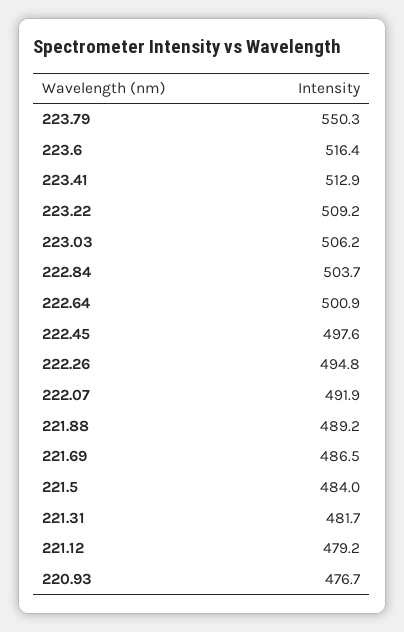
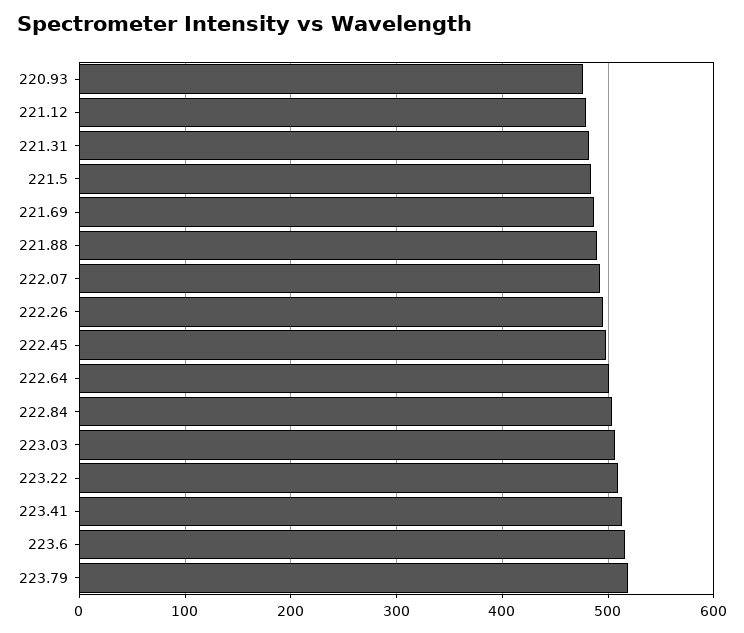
223.79: 550.3 -> 520

